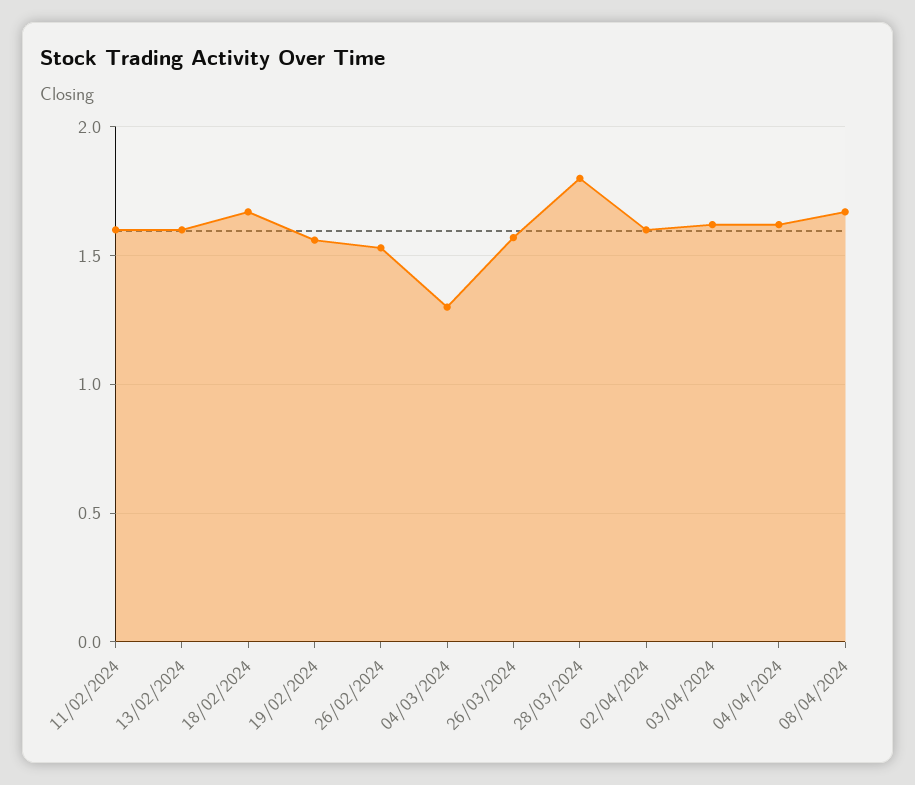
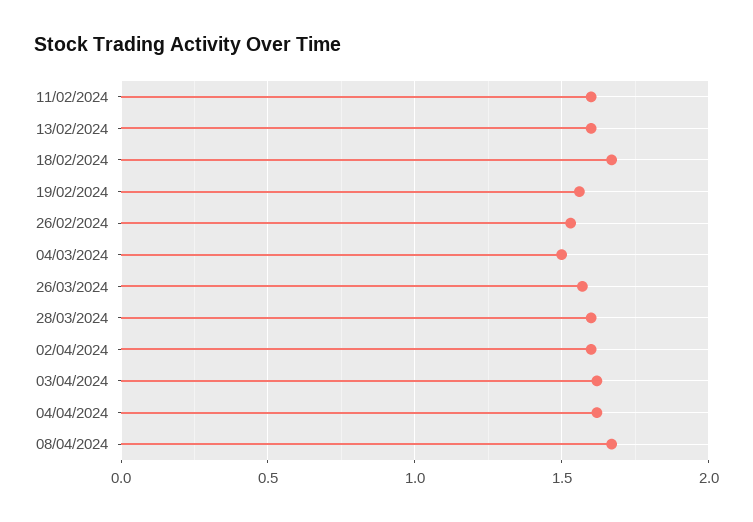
04/03/2024: 1.3 -> 1.5
28/03/2024: 1.8 -> 1.6

